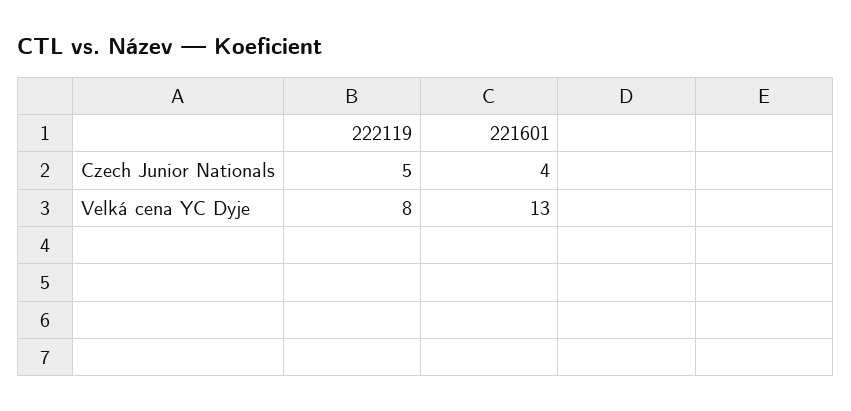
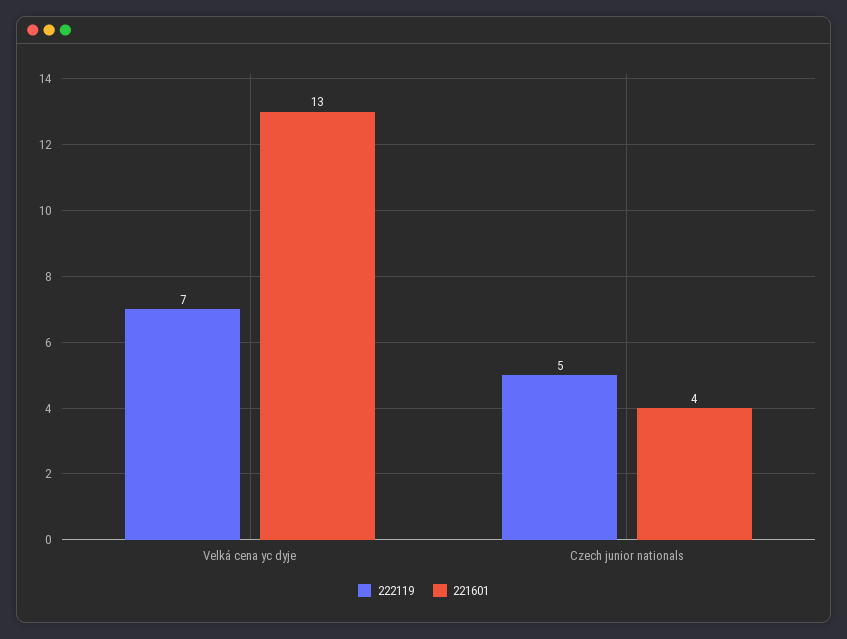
222119, Velká cena YC Dyje: 8 -> 7

